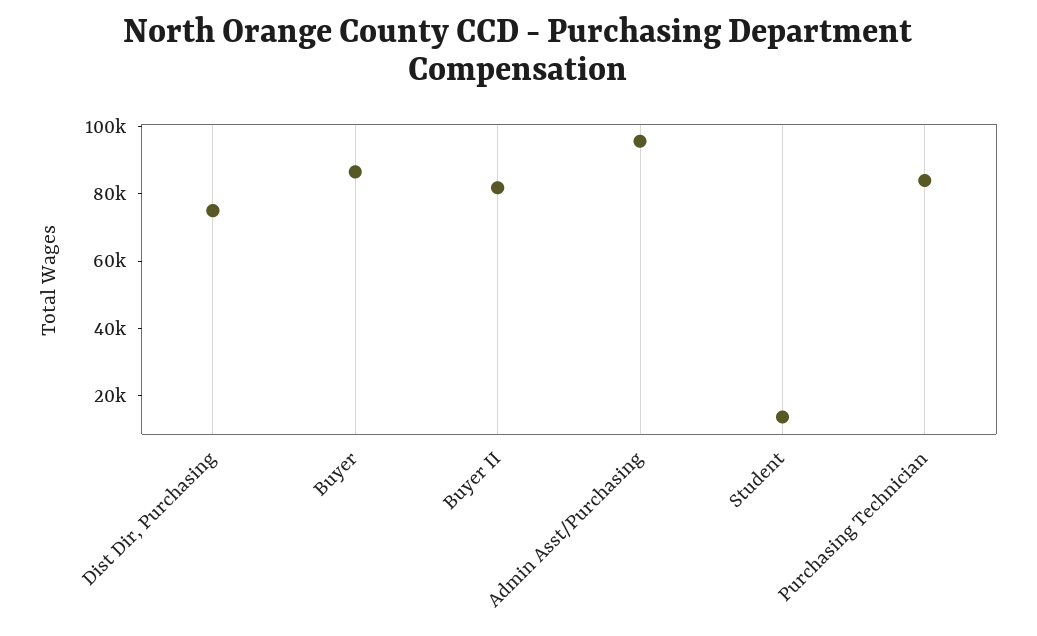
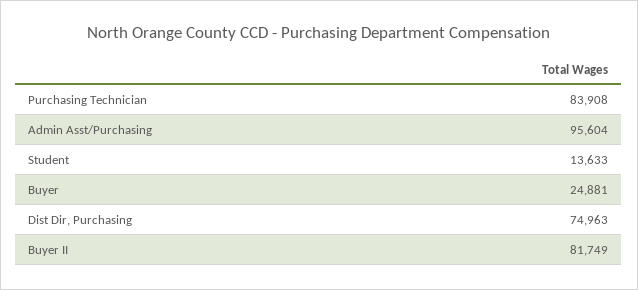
Buyer: 85000 -> 24881

